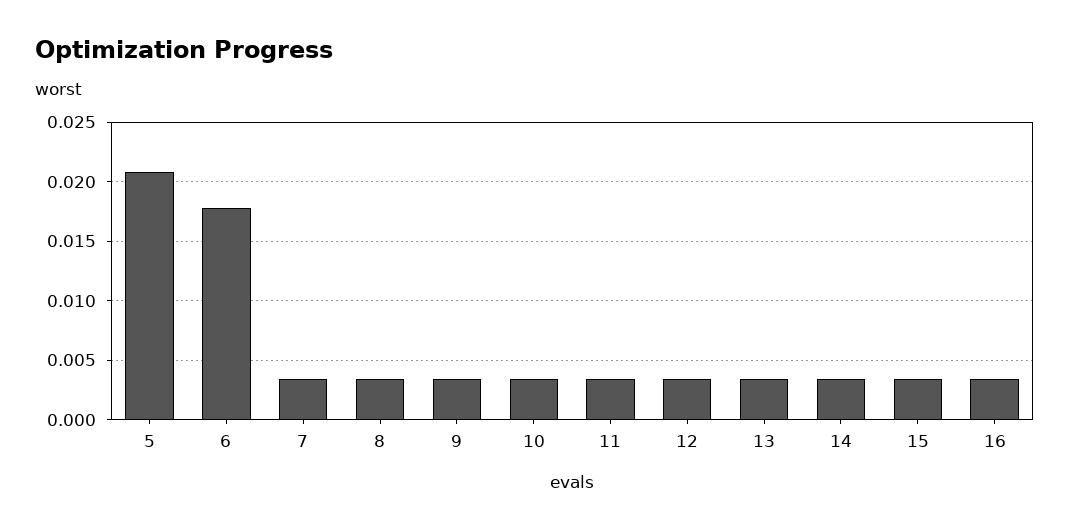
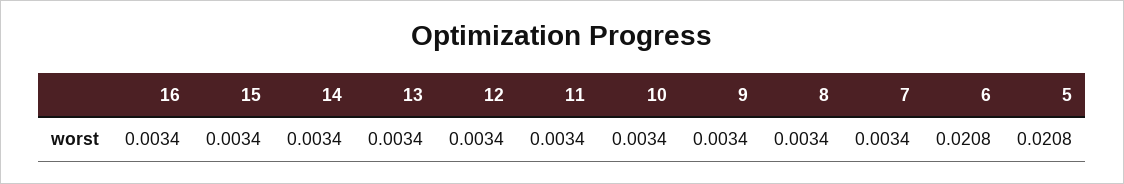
6: 0.018 -> 0.0208

